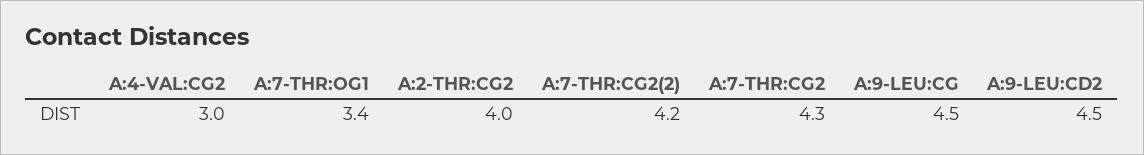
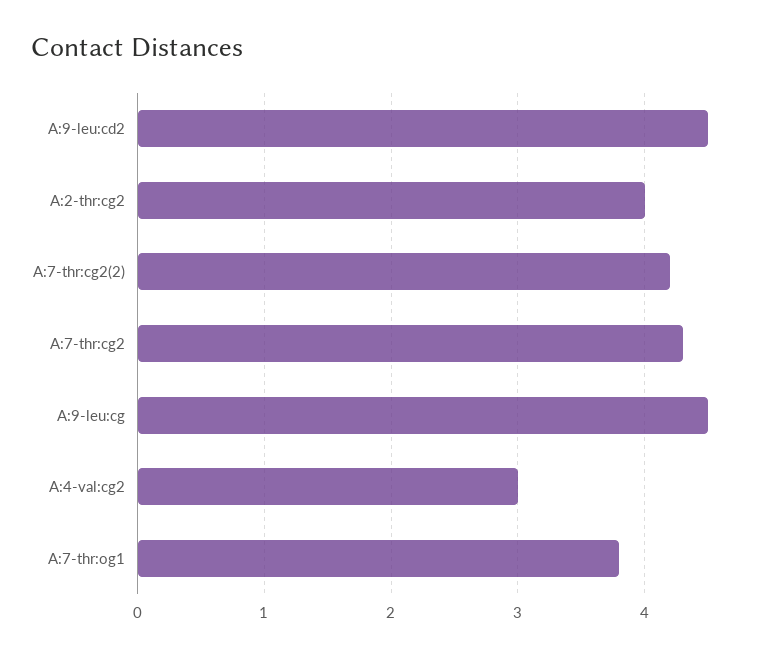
A:7-THR:OG1: 3.4 -> 3.8

